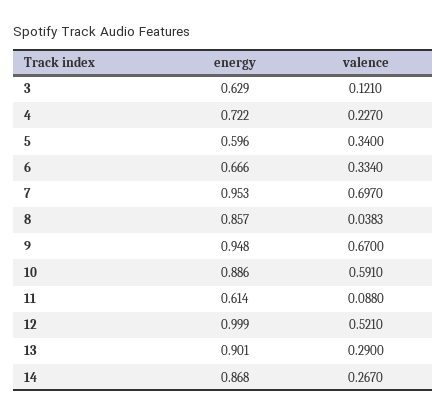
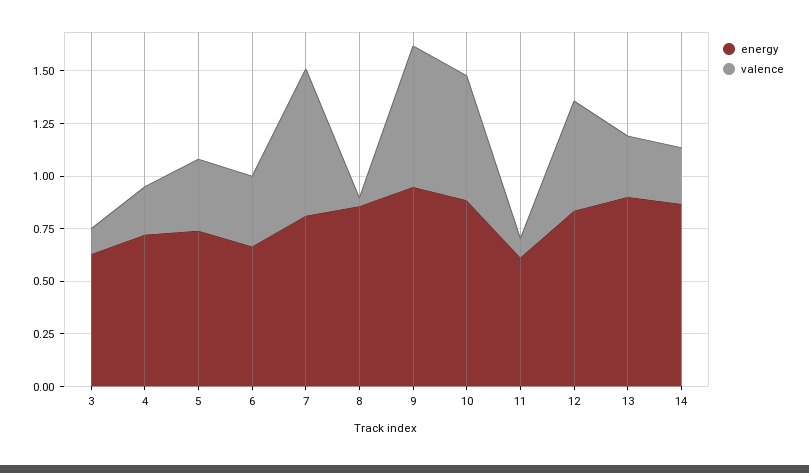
energy, 5: 0.596 -> 0.75
energy, 7: 0.953 -> 0.8
energy, 12: 0.999 -> 0.85

